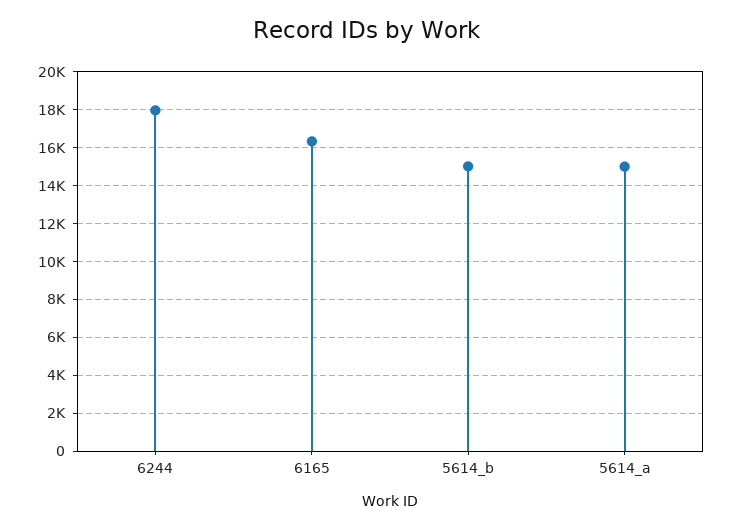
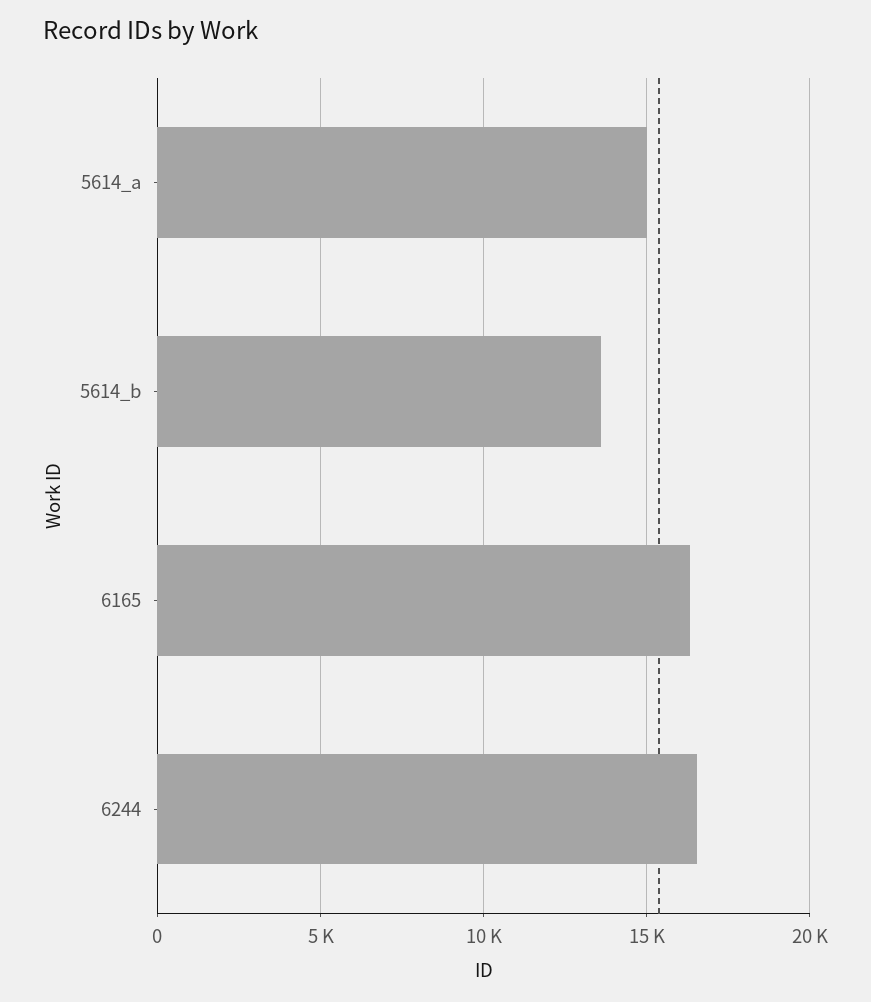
6244: 18000 -> 16500
5614_b: 15000 -> 13500

